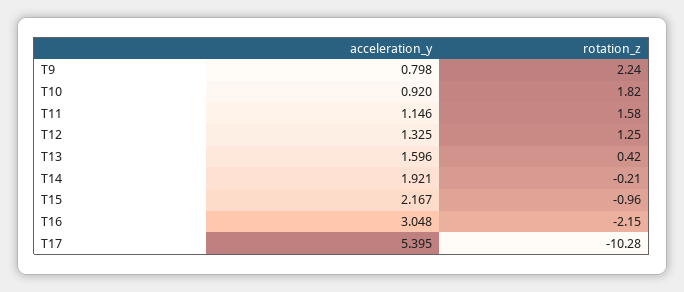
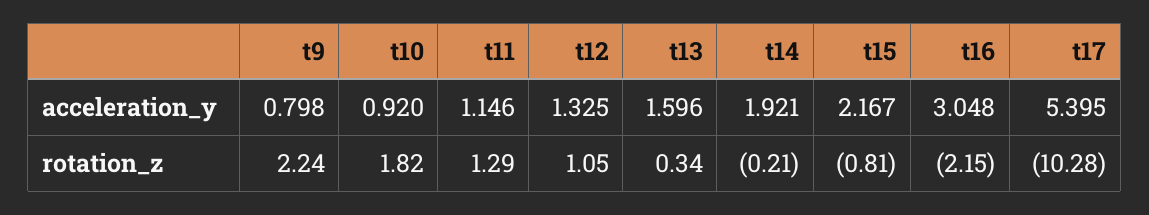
rotation_z, T11: 1.58 -> 1.29
rotation_z, T12: 1.25 -> 1.05
rotation_z, T13: 0.42 -> 0.34
rotation_z, T15: -0.96 -> -0.81

